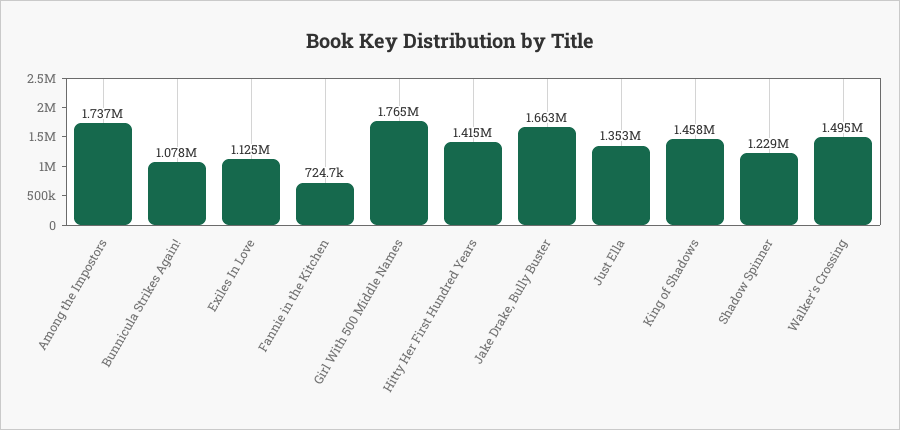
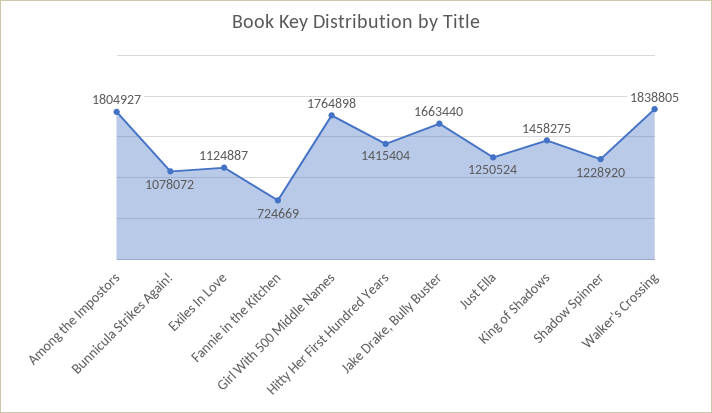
Among the Impostors: 1737000 -> 1804927
Just Ella: 1353000 -> 1250524
Walker's Crossing: 1495000 -> 1838805

